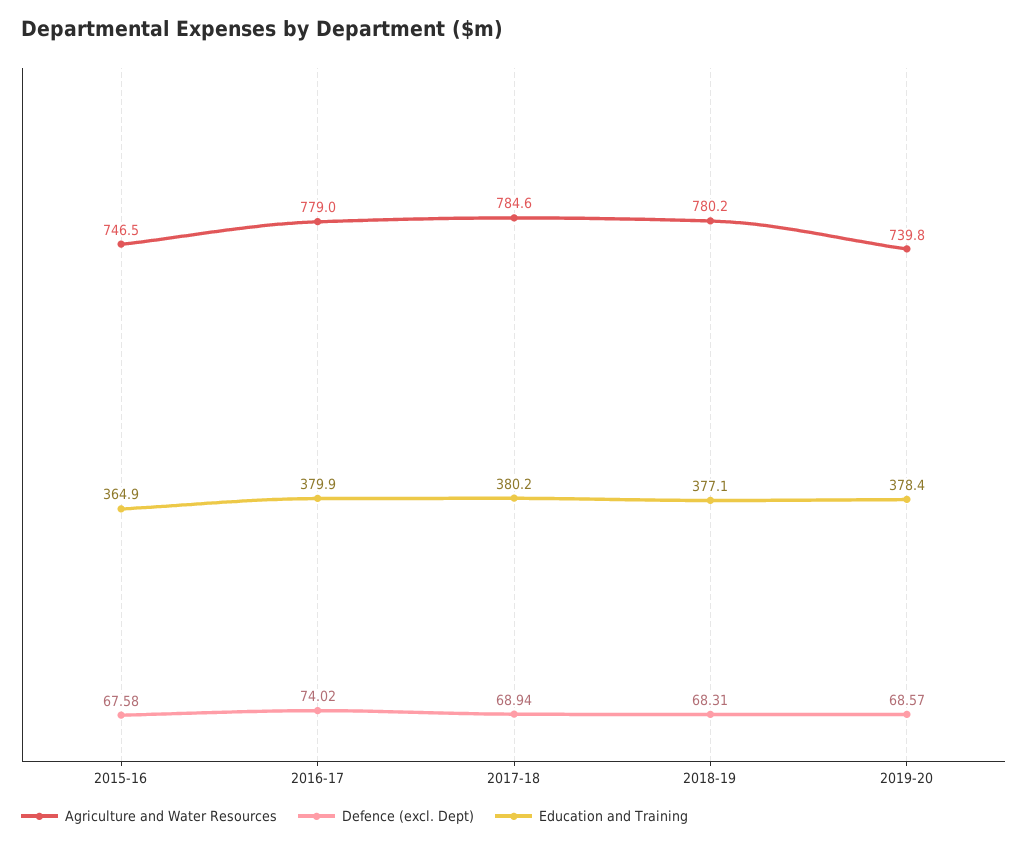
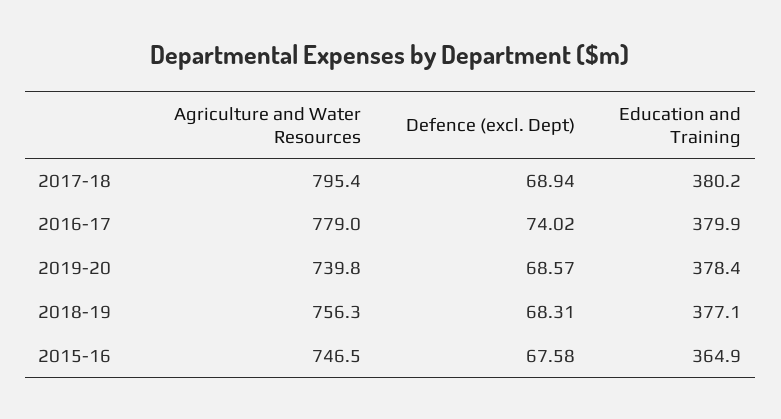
Agriculture and Water Resources, 2017-18: 784.6 -> 795.4
Agriculture and Water Resources, 2018-19: 780.2 -> 756.3

